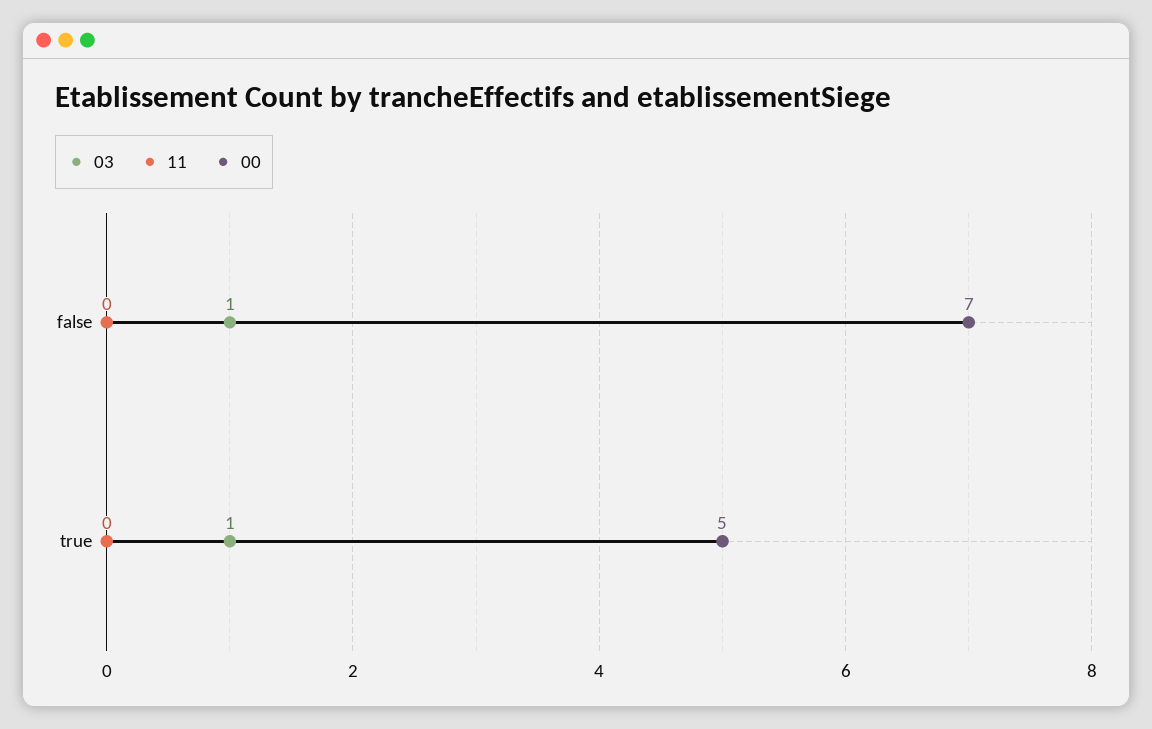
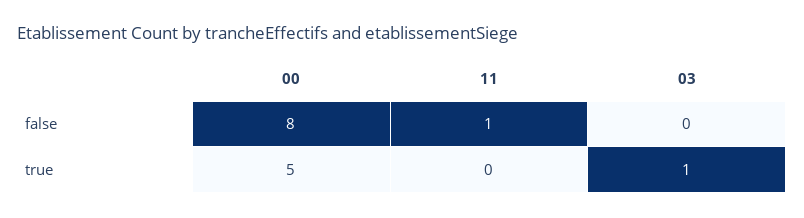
03, false: 1 -> 0
11, false: 0 -> 1
00, false: 7 -> 8

